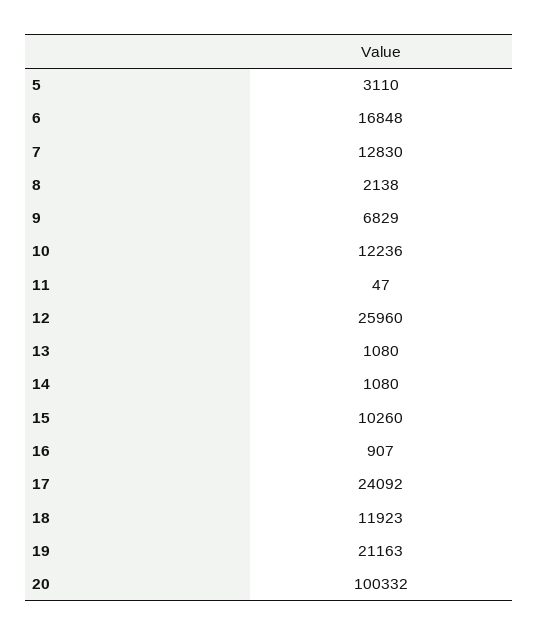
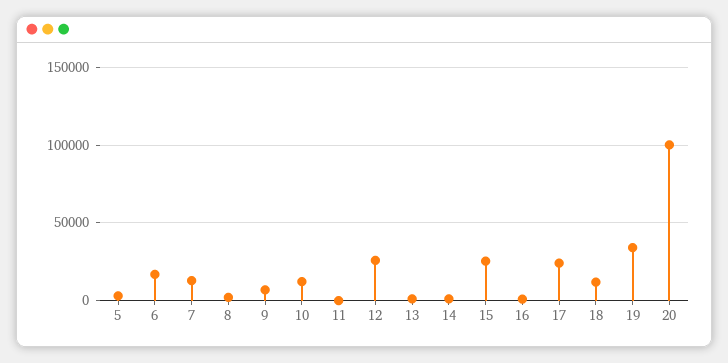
15: 10260 -> 25000
19: 21163 -> 35000

